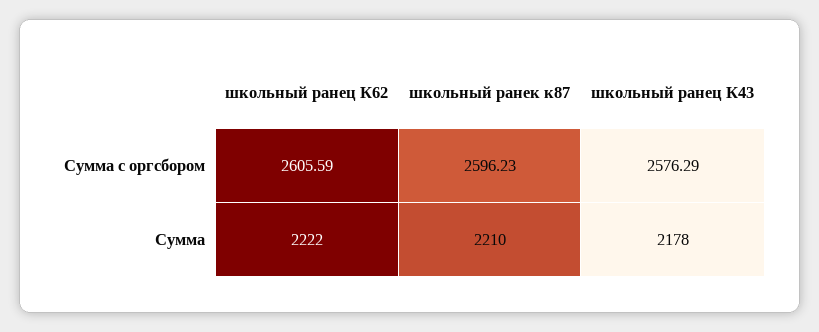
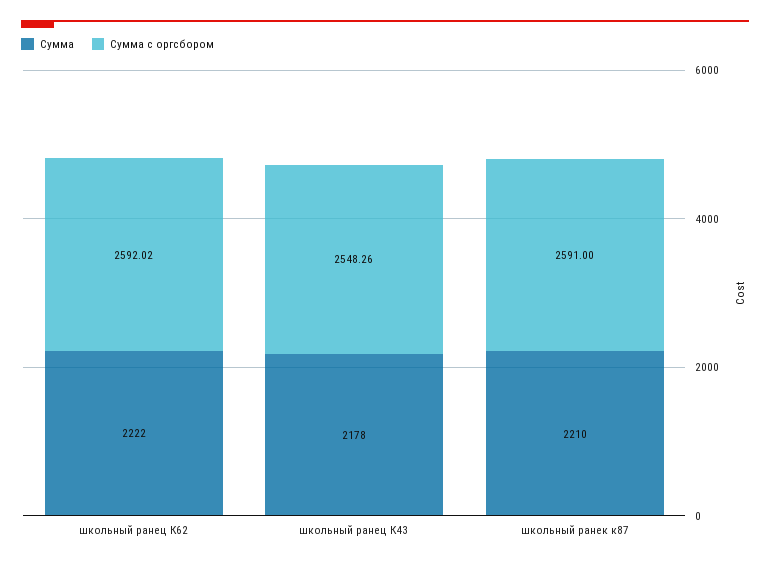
Сумма с оргсбором, школьный ранец К62: 2605.59 -> 2592.02
Сумма с оргсбором, школьный ранек к87: 2596.23 -> 2591
Сумма с оргсбором, школьный ранец К43: 2576.29 -> 2548.26

